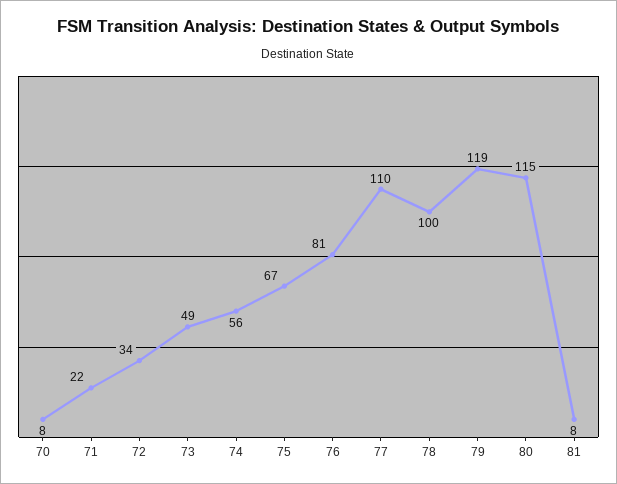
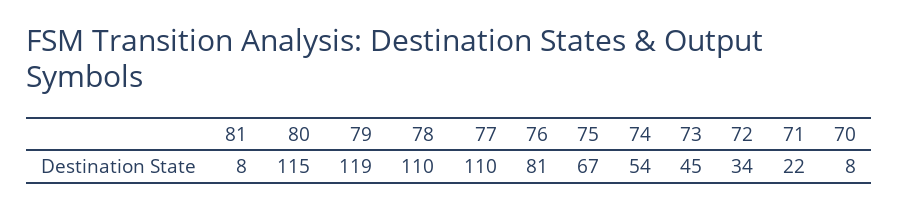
73: 49 -> 45
74: 56 -> 54
78: 100 -> 110

